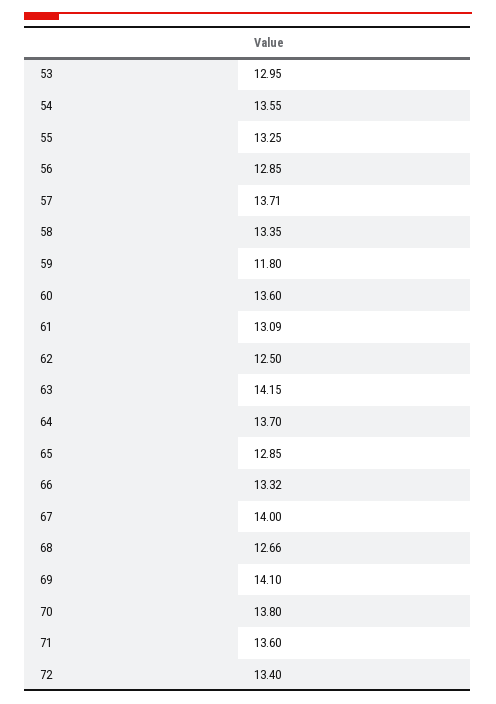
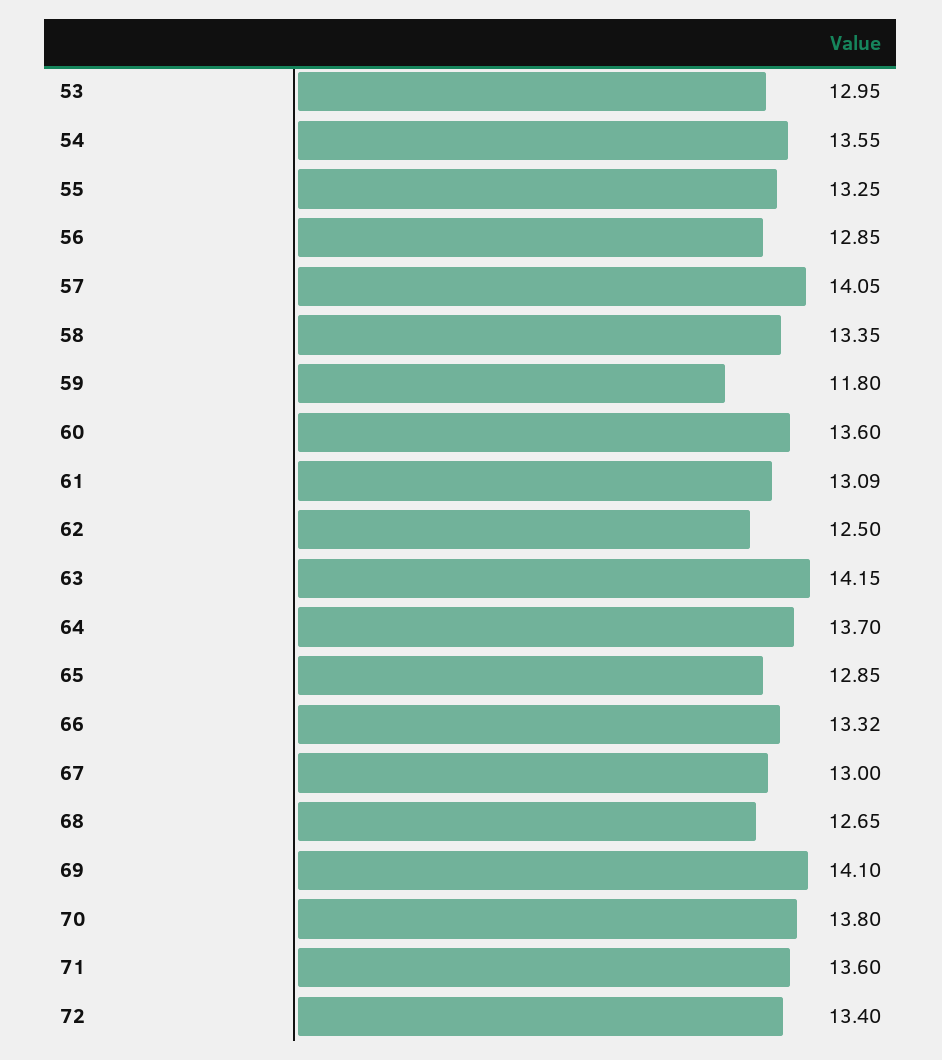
57: 13.71 -> 14.05
67: 14 -> 13
68: 12.66 -> 12.65

